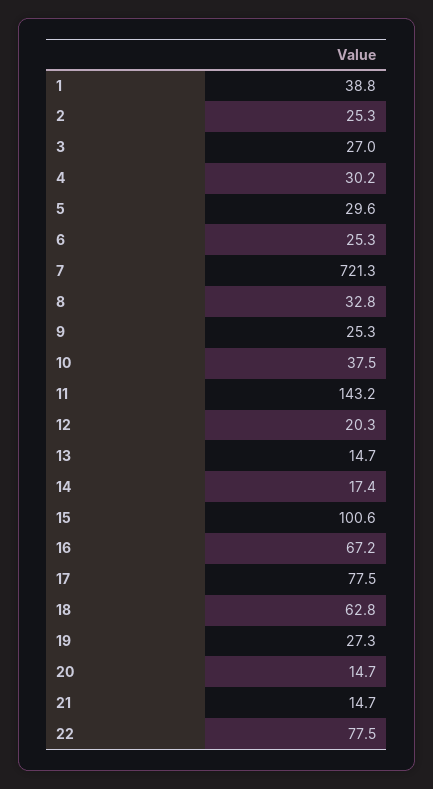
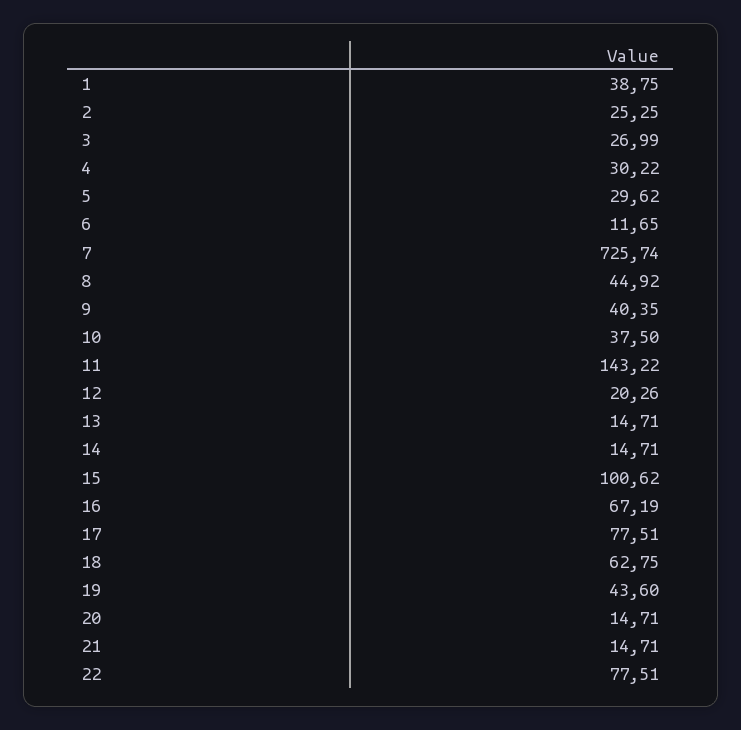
6: 25.3 -> 11.65
7: 721.3 -> 725.74
8: 32.8 -> 44.92
9: 25.3 -> 40.35
14: 17.4 -> 14.71
19: 27.3 -> 43.6

